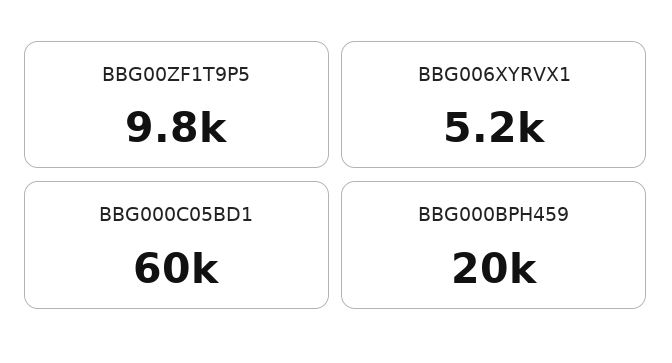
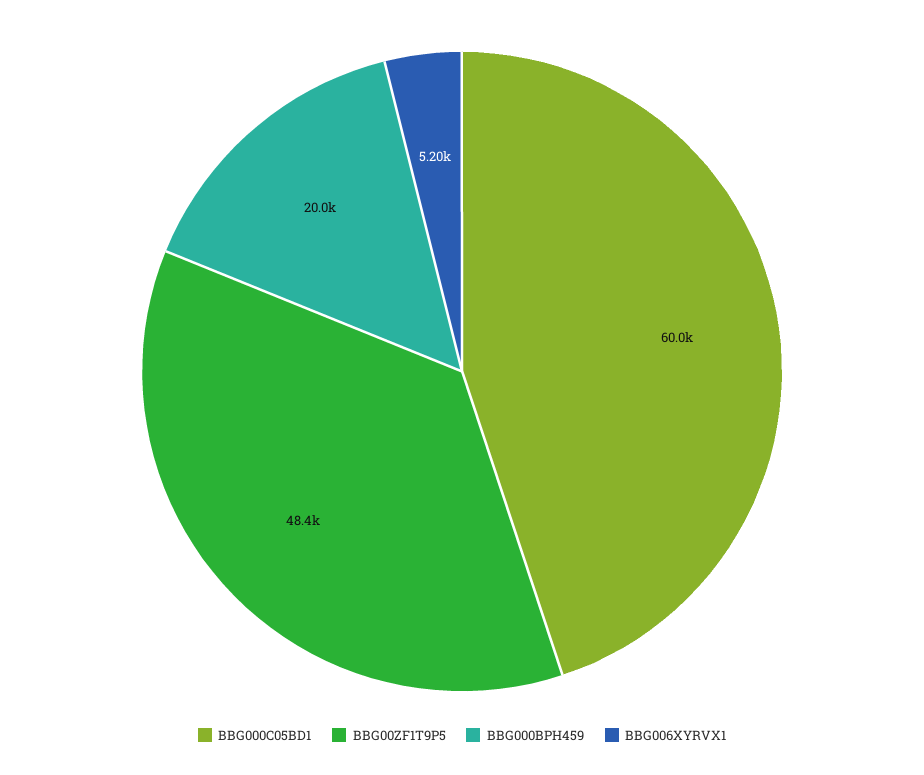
BBG00ZF1T9P5: 9800 -> 48400

